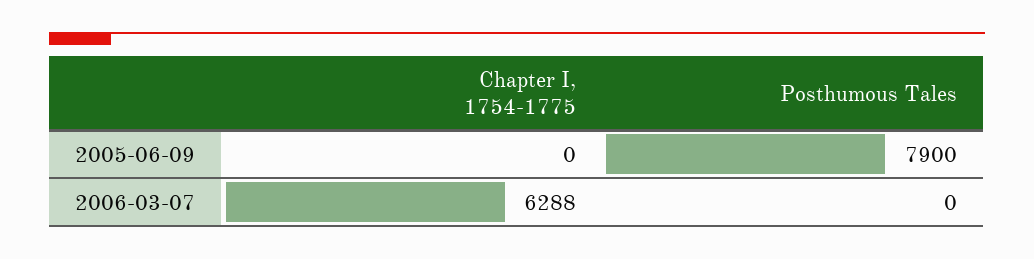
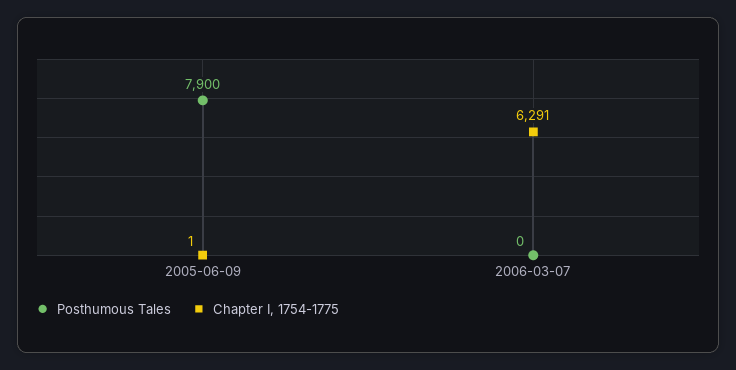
Chapter I, 1754-1775, 2005-06-09: 0 -> 1
Chapter I, 1754-1775, 2006-03-07: 6288 -> 6291

